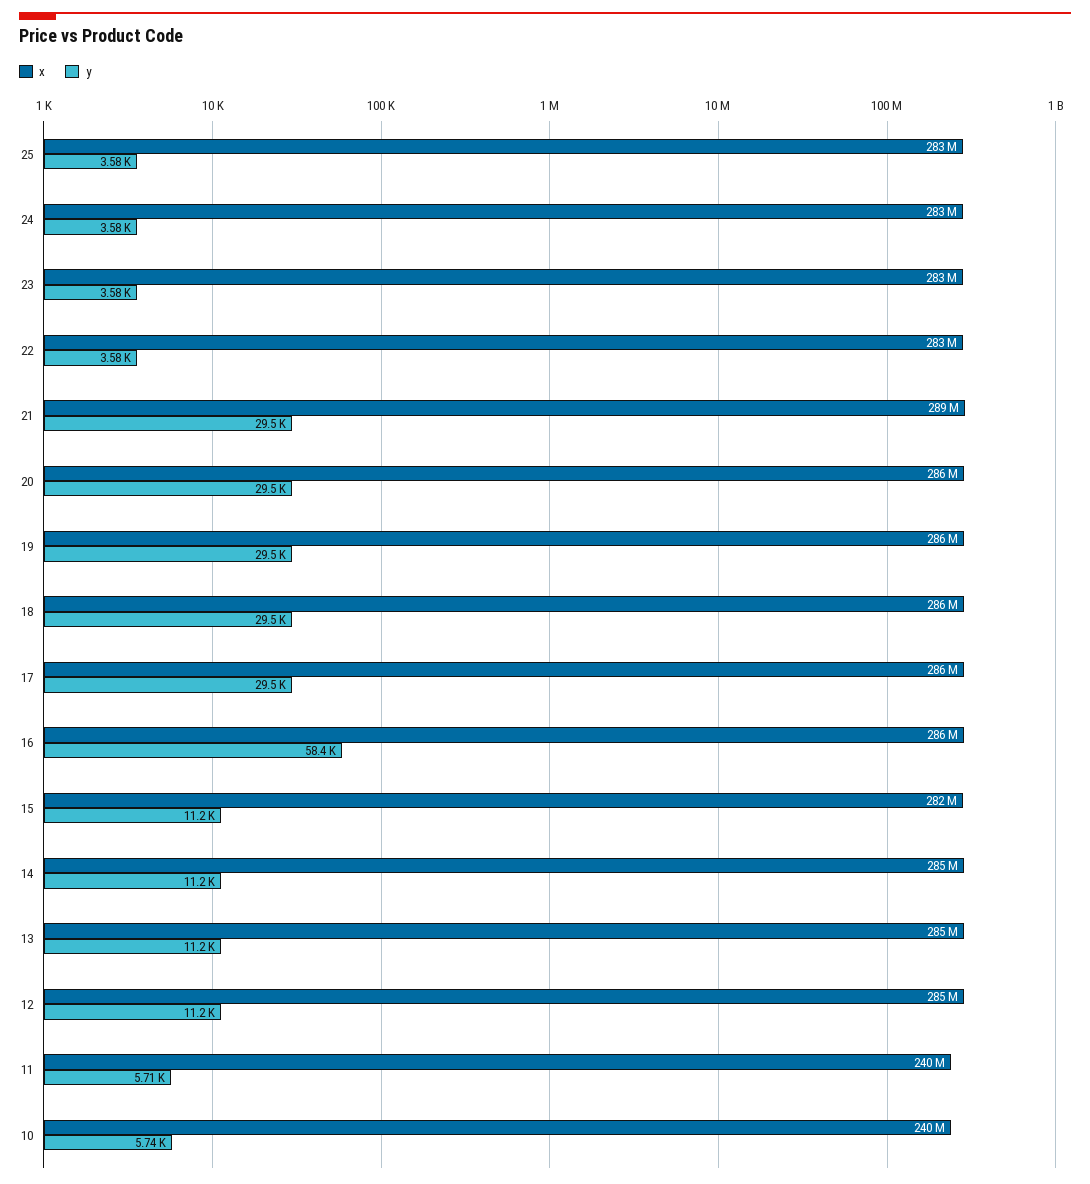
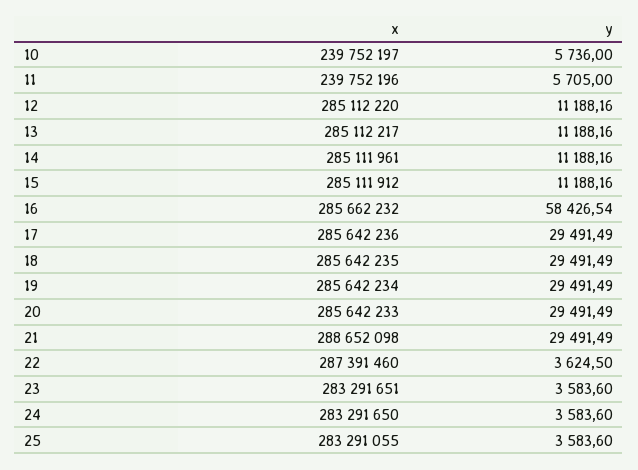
x, 22: 283000000 -> 287391460
y, 22: 3580 -> 3624.5
x, 15: 282000000 -> 285111912

